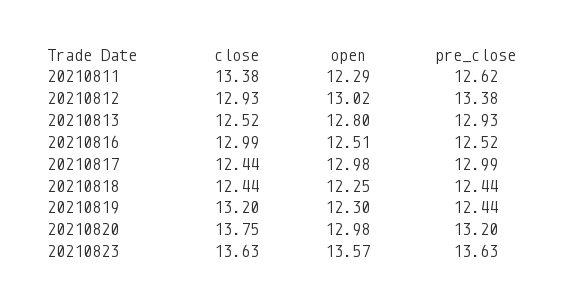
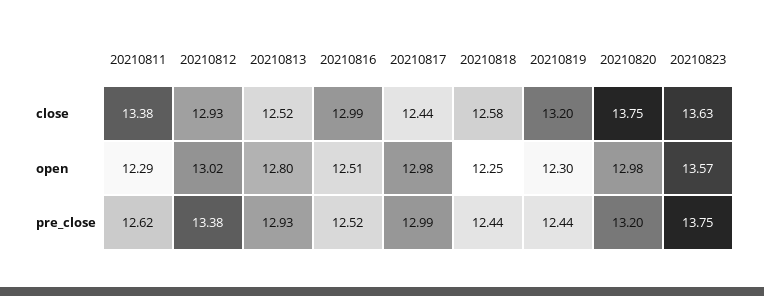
close, 20210818: 12.44 -> 12.58
pre_close, 20210823: 13.63 -> 13.75

